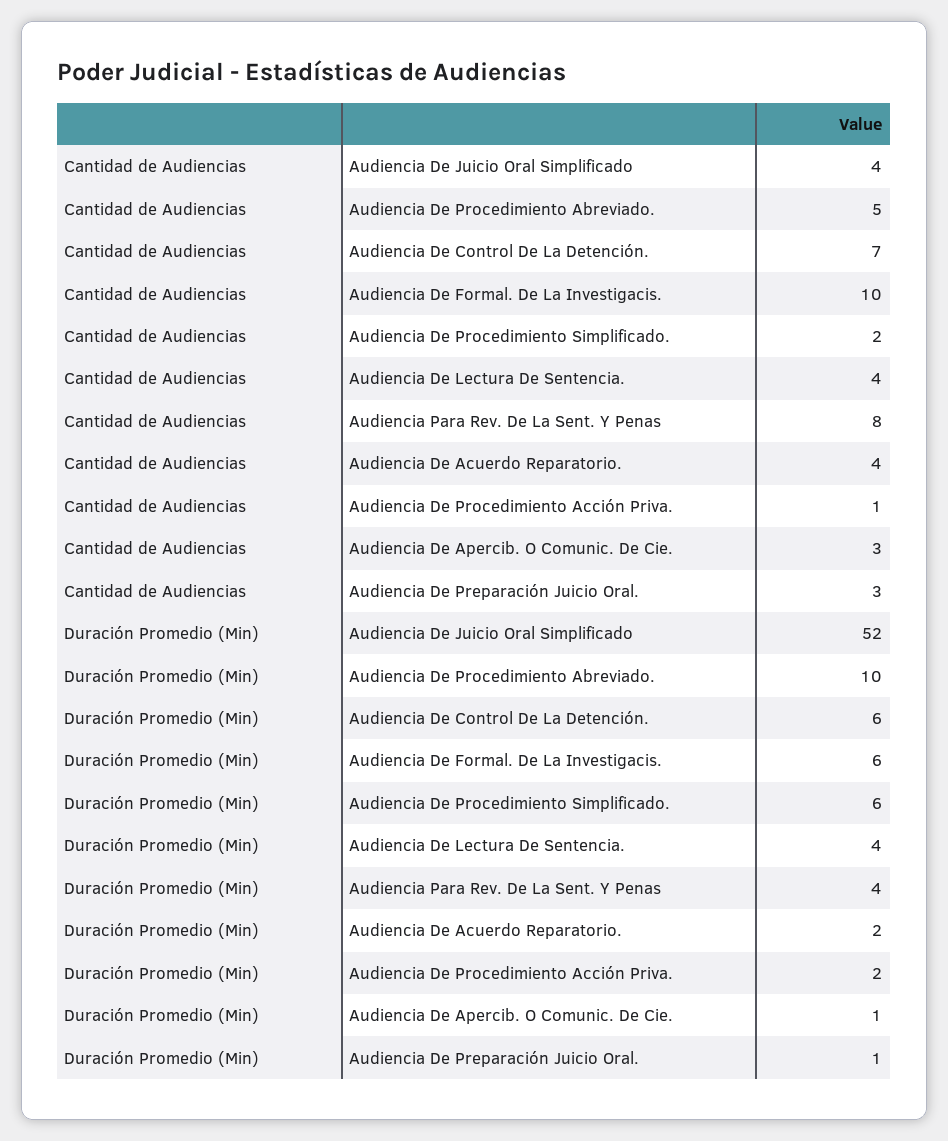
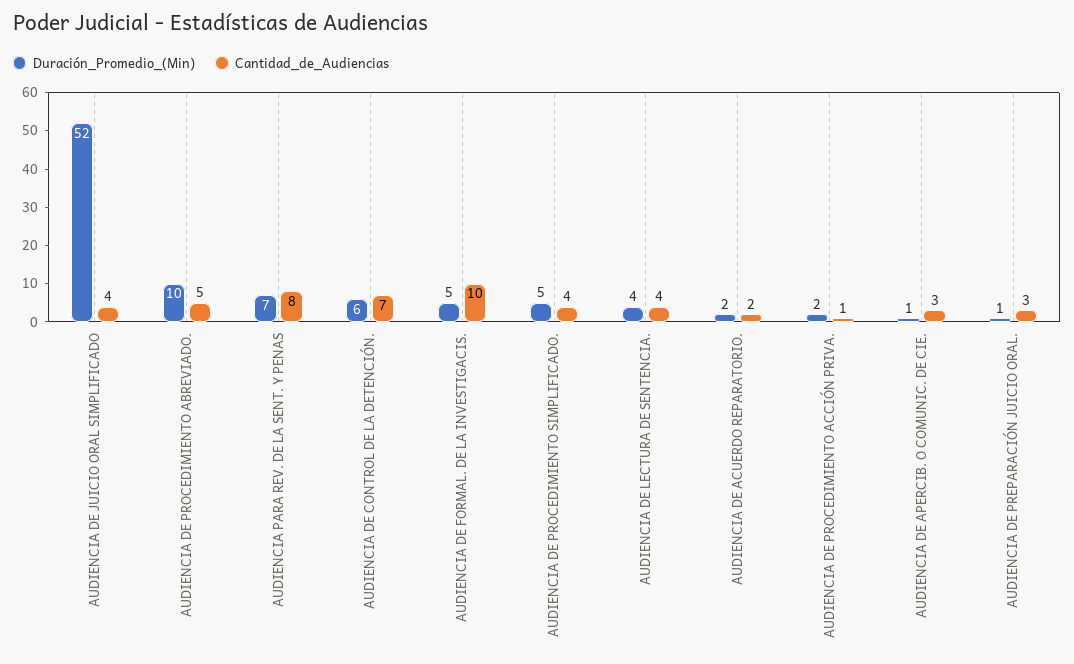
Cantidad de Audiencias, Audiencia De Procedimiento Simplificado.: 2 -> 4
Cantidad de Audiencias, Audiencia De Acuerdo Reparatorio.: 4 -> 2
Duración Promedio (Min), Audiencia De Formal. De La Investigacis.: 6 -> 5
Duración Promedio (Min), Audiencia De Procedimiento Simplificado.: 6 -> 5
Duración Promedio (Min), Audiencia Para Rev. De La Sent. Y Penas: 4 -> 7

